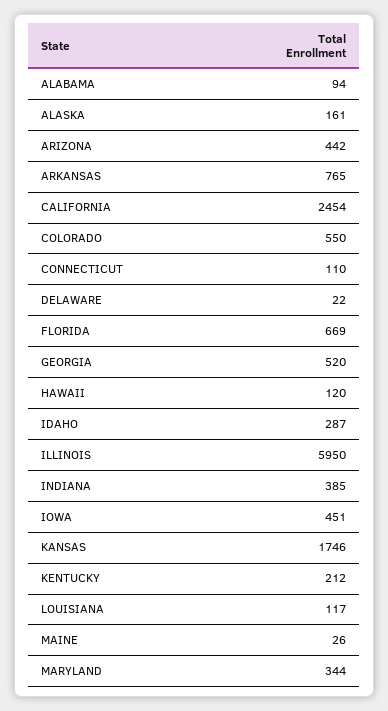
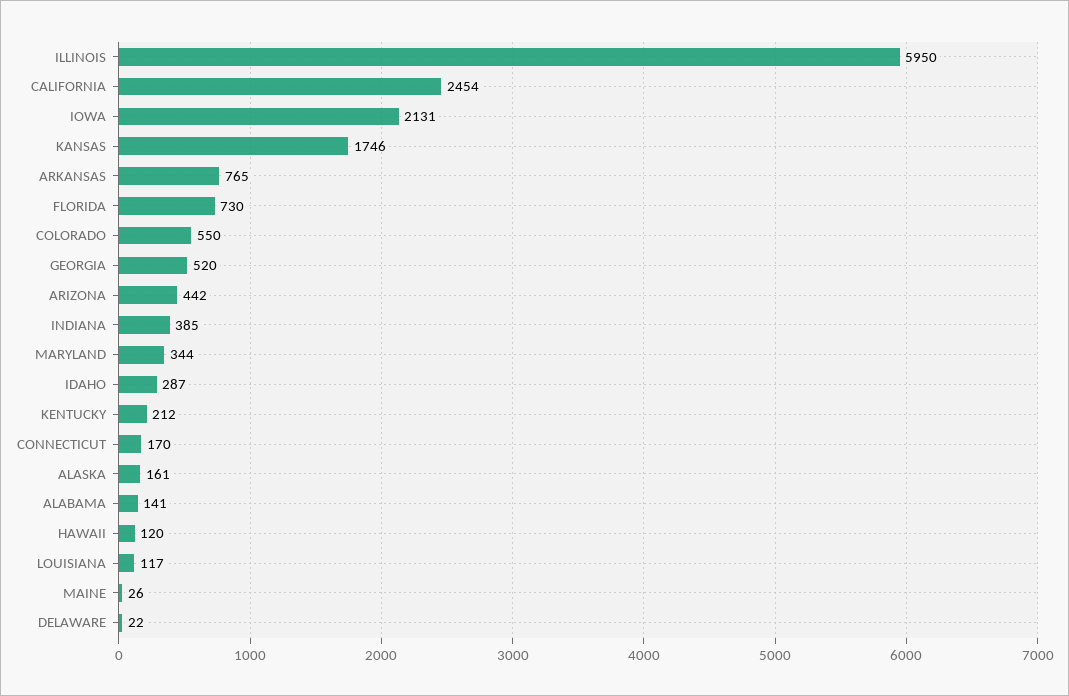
ALABAMA: 94 -> 141
CONNECTICUT: 110 -> 170
FLORIDA: 669 -> 730
IOWA: 451 -> 2131

